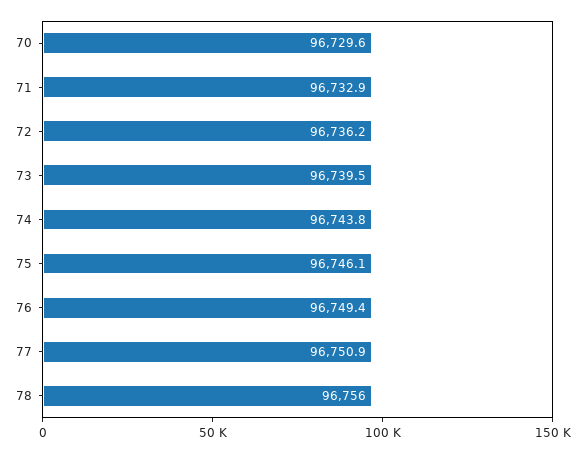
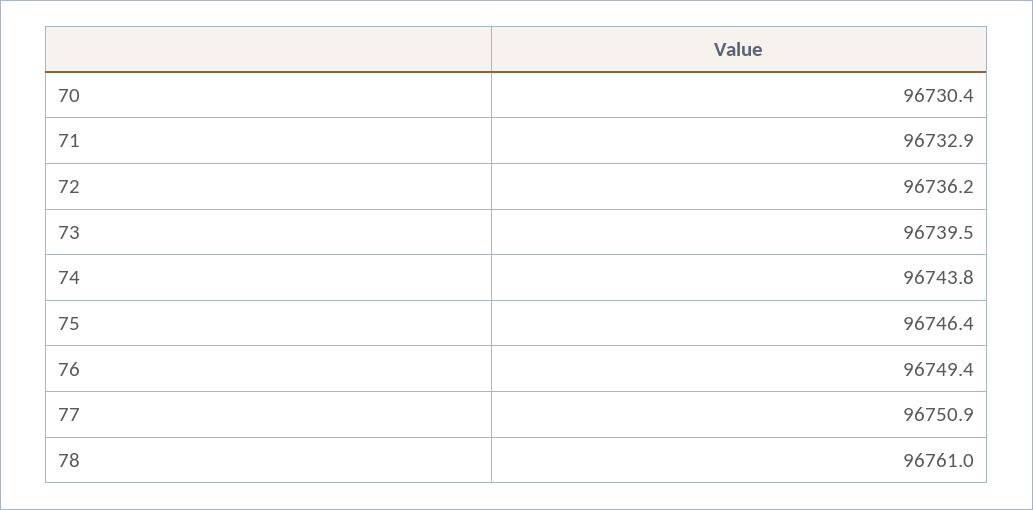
70: 96729.6 -> 96730.4
75: 96746.1 -> 96746.4
78: 96756 -> 96761

